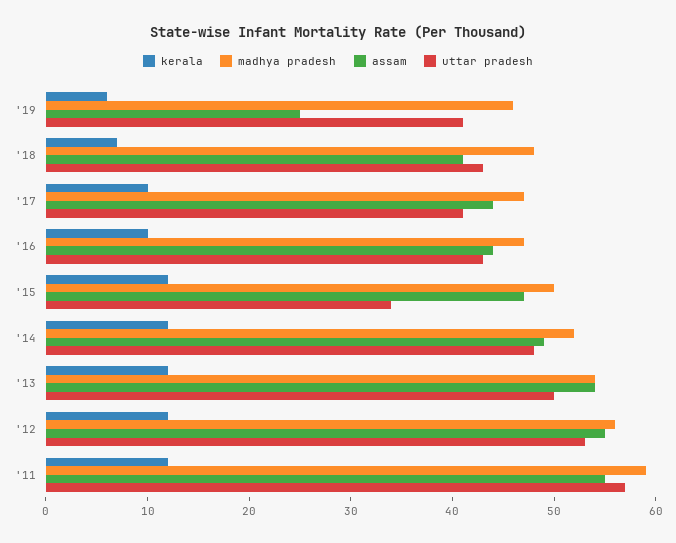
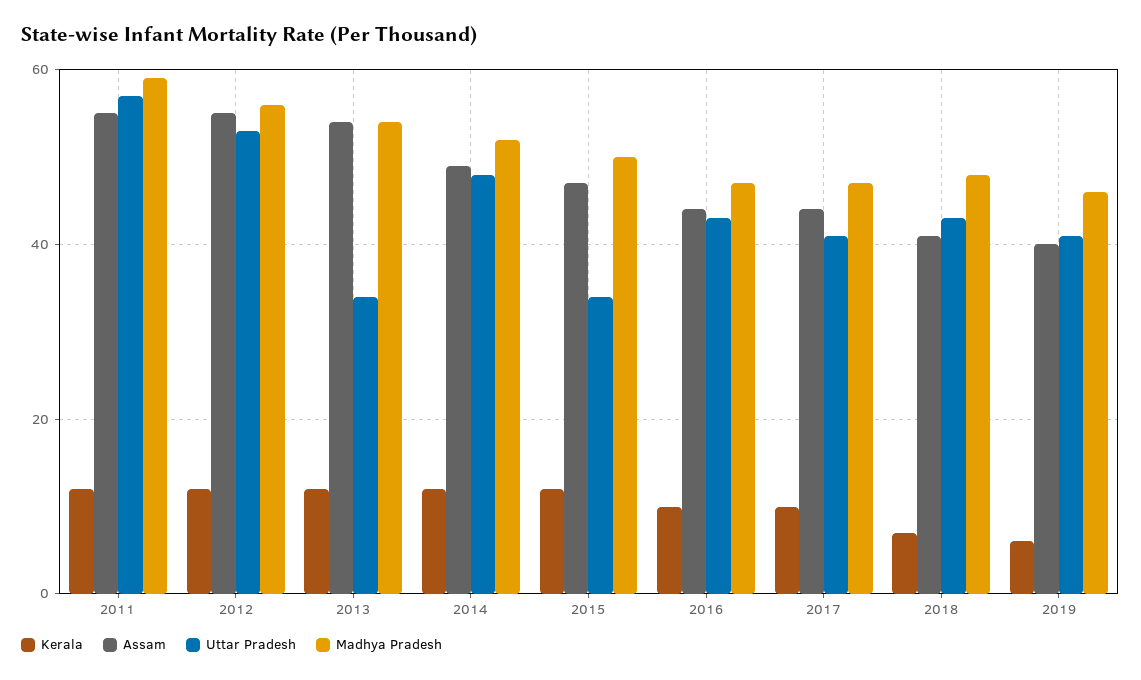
assam, '19: 25 -> 40
uttar pradesh, '13: 50 -> 35

